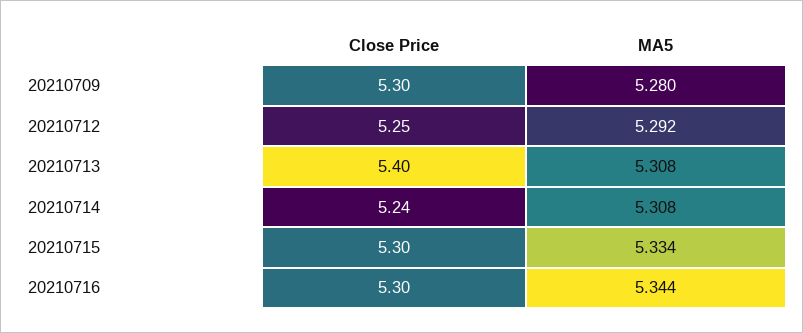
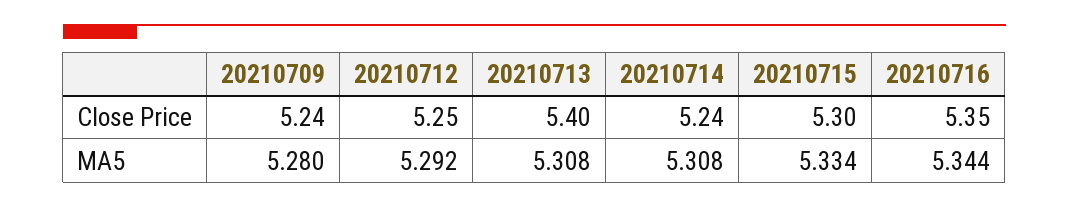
Close Price, 20210709: 5.3 -> 5.24
Close Price, 20210716: 5.3 -> 5.35

